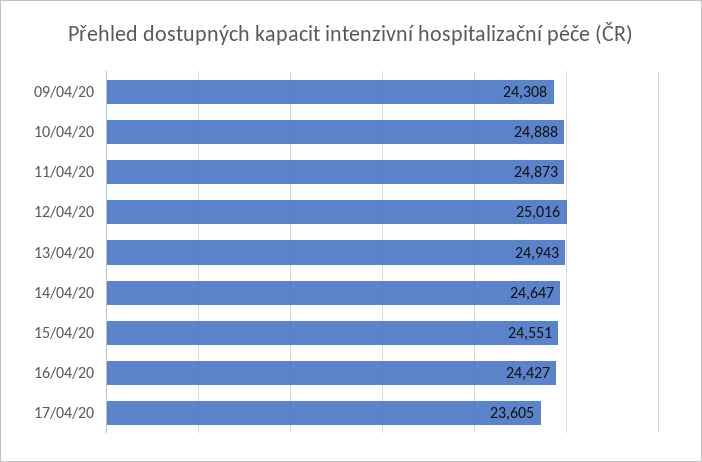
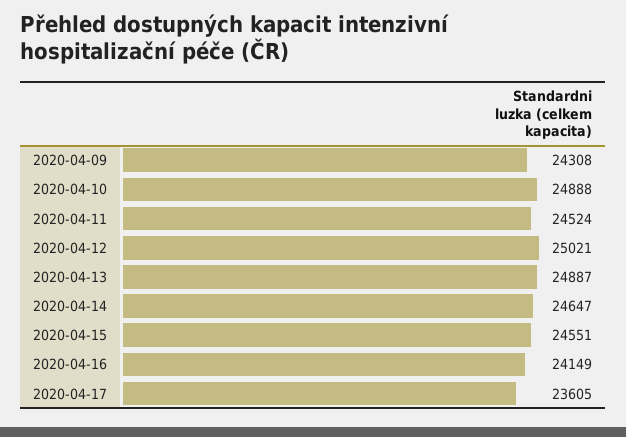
11/04/20: 24873 -> 24524
12/04/20: 25016 -> 25021
13/04/20: 24943 -> 24887
16/04/20: 24427 -> 24149

